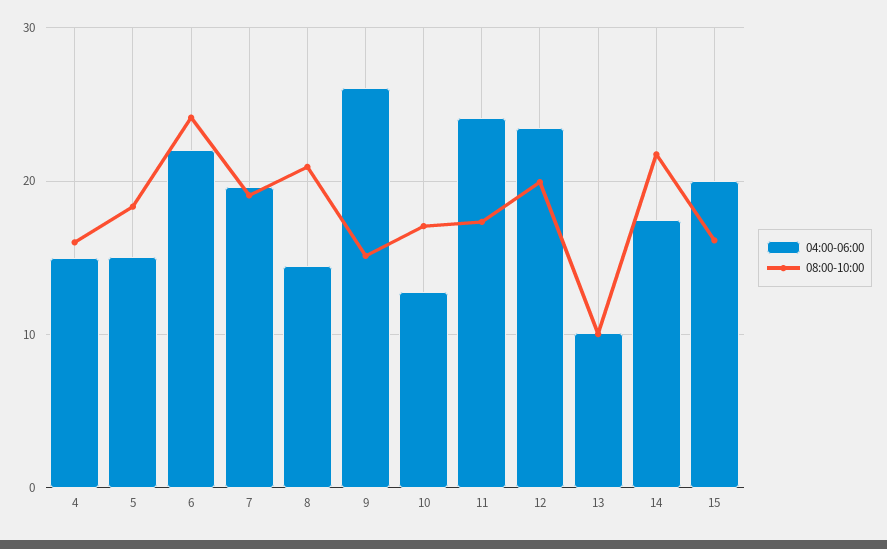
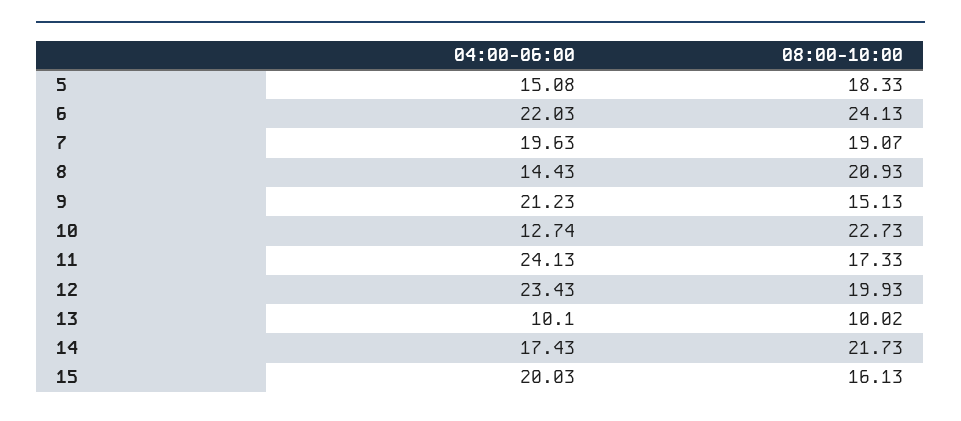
04:00-06:00, 4: 15 -> none
08:00-10:00, 4: 16 -> none
04:00-06:00, 9: 26 -> 21.23
08:00-10:00, 10: 17 -> 22.73

